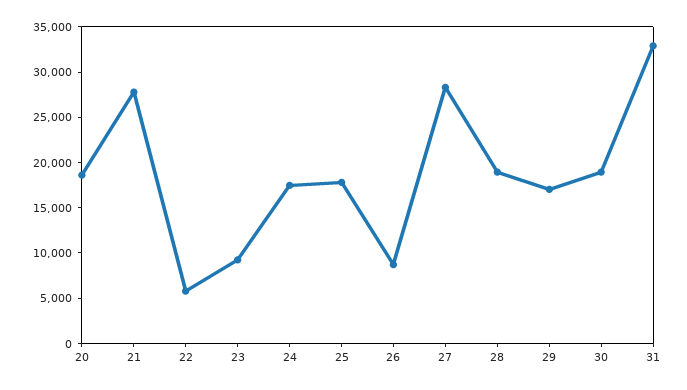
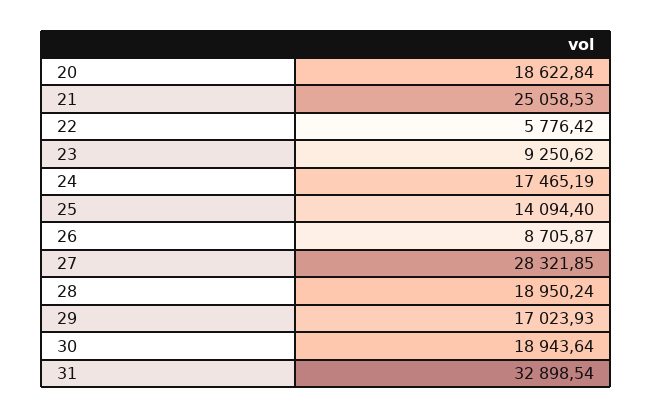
21: 28000 -> 25058.53
25: 18000 -> 14094.4

